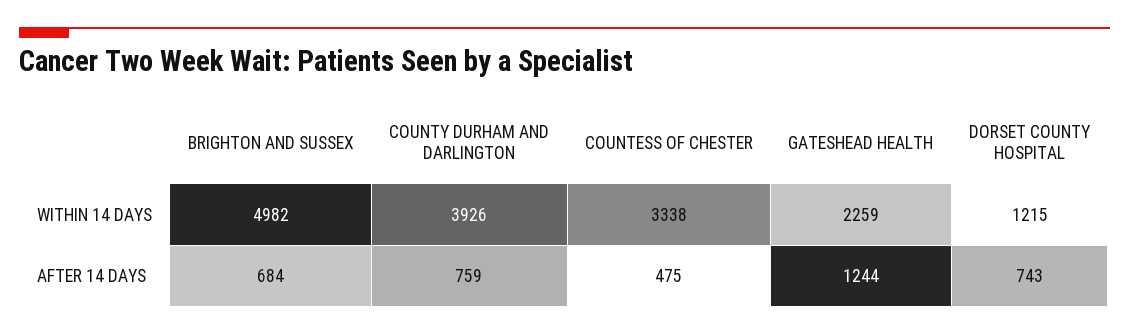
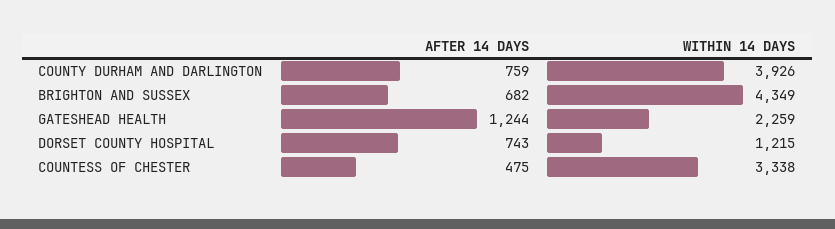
BRIGHTON AND SUSSEX, WITHIN 14 DAYS: 4982 -> 4349
BRIGHTON AND SUSSEX, AFTER 14 DAYS: 684 -> 682

